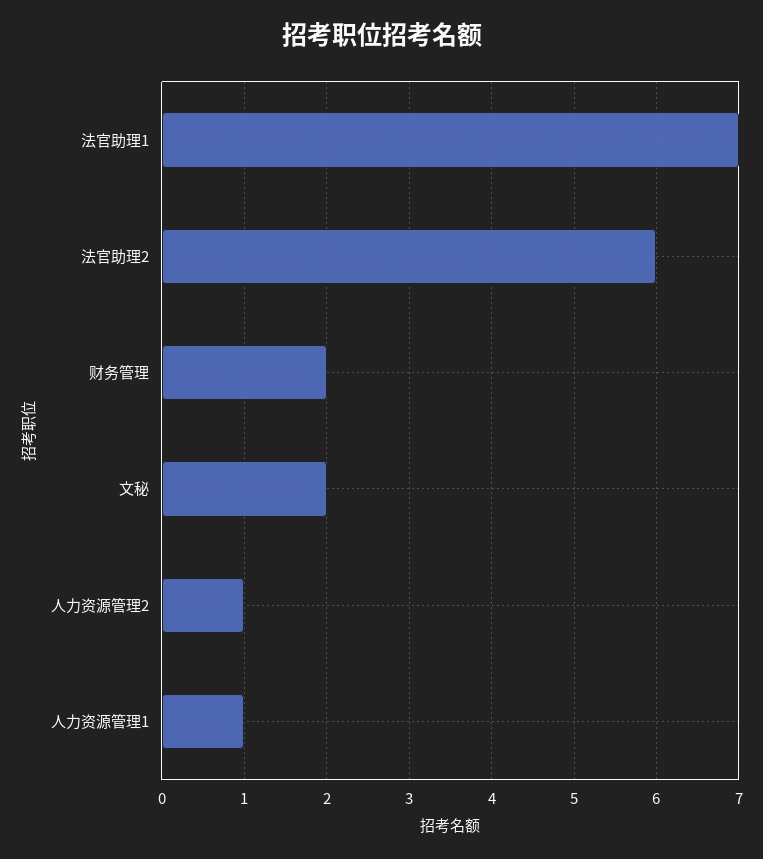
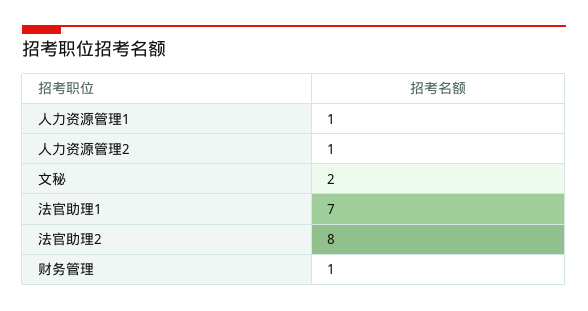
法官助理2: 6 -> 8
财务管理: 2 -> 1

